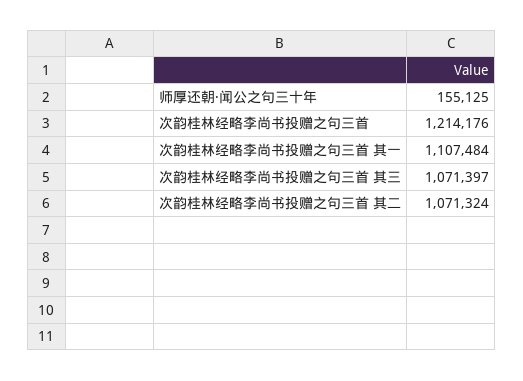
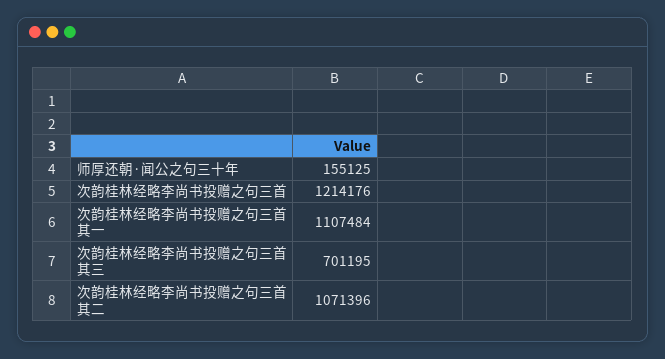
次韵桂林经略李尚书投赠之句三首 其三: 1071397 -> 701195
次韵桂林经略李尚书投赠之句三首 其二: 1071324 -> 1071396

